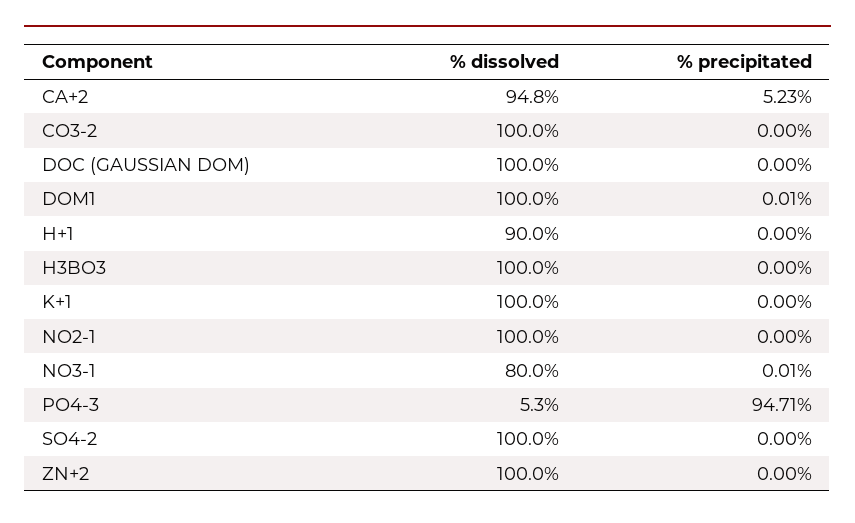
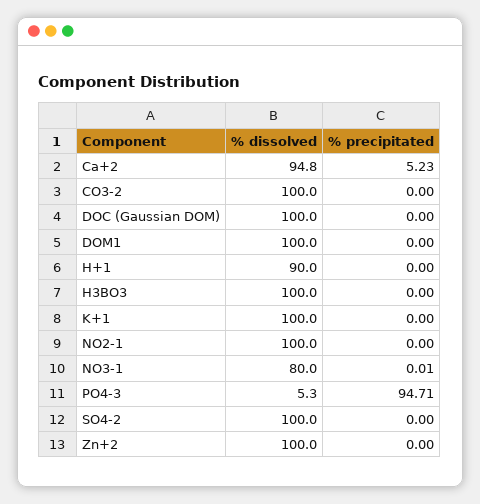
% precipitated, DOM1: 0.01 -> 0

